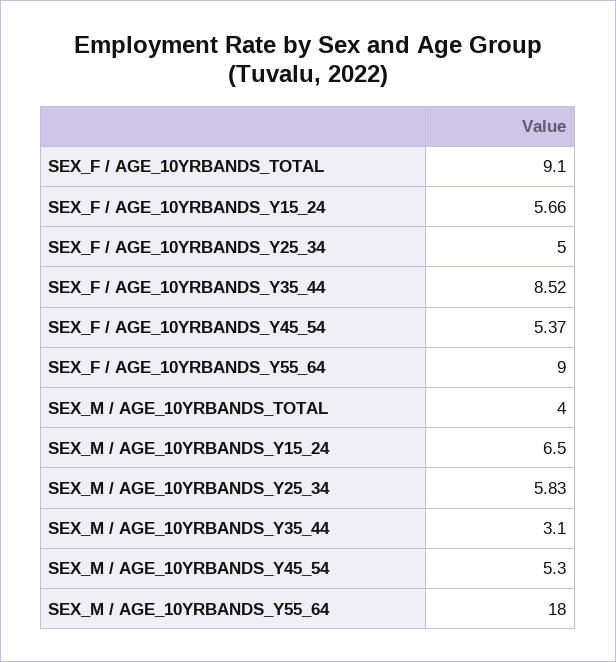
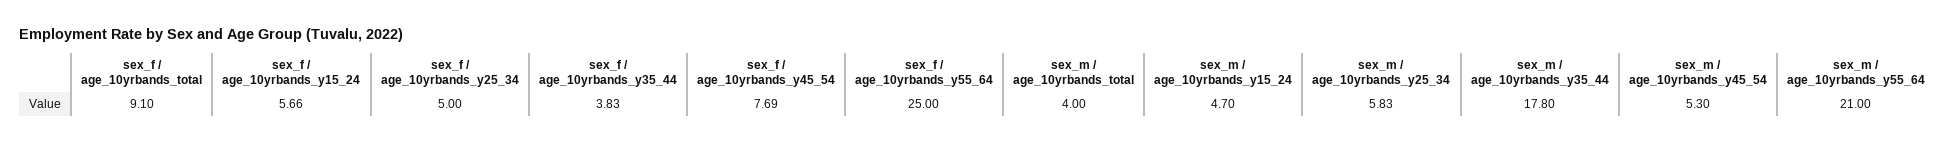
SEX_F / AGE_10YRBANDS_Y35_44: 8.52 -> 3.83
SEX_F / AGE_10YRBANDS_Y45_54: 5.37 -> 7.69
SEX_F / AGE_10YRBANDS_Y55_64: 9 -> 25
SEX_M / AGE_10YRBANDS_Y15_24: 6.5 -> 4.7
SEX_M / AGE_10YRBANDS_Y35_44: 3.1 -> 17.8
SEX_M / AGE_10YRBANDS_Y55_64: 18 -> 21

